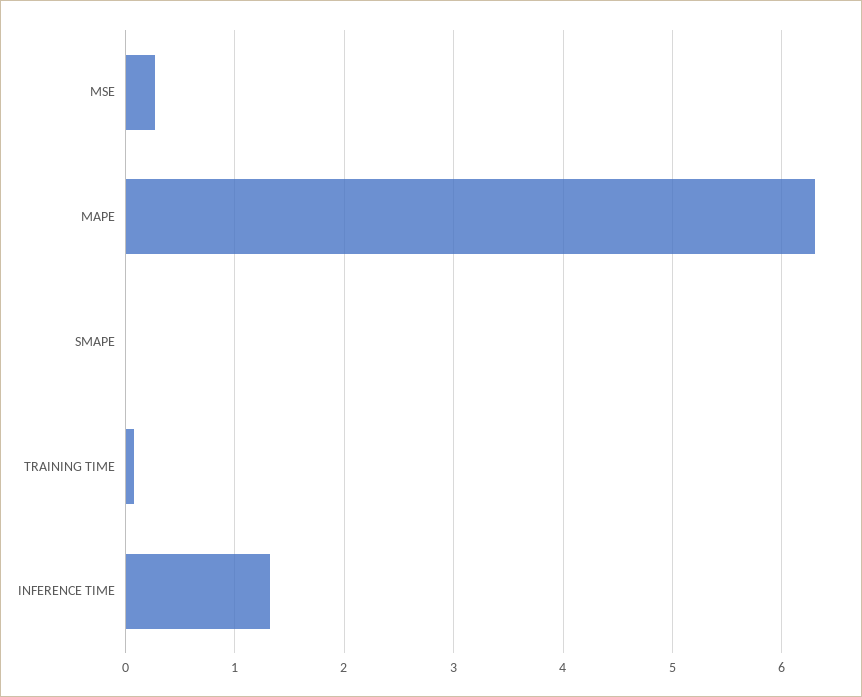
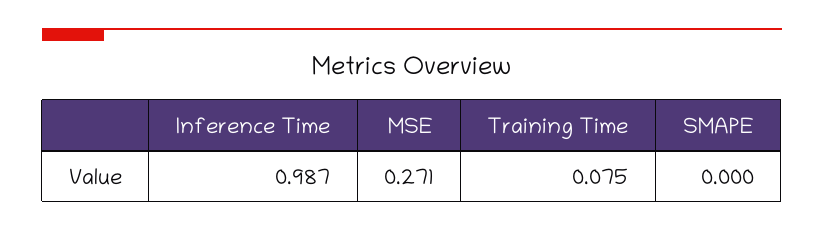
MAPE: 6.3 -> none
INFERENCE TIME: 1.3 -> 0.987

